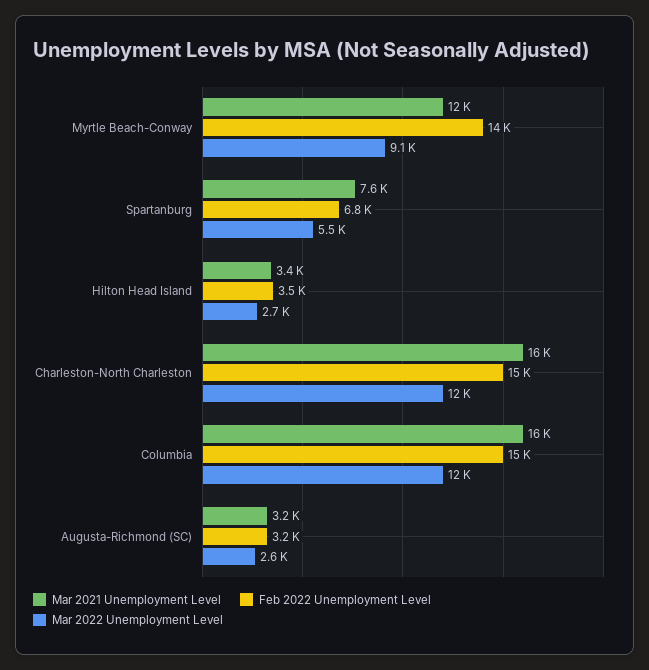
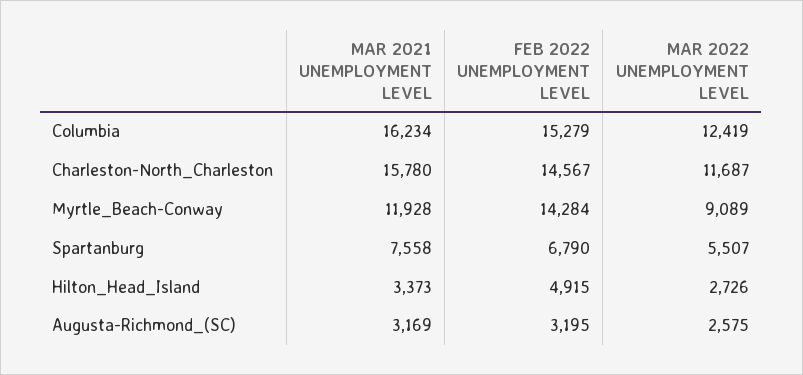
Feb 2022 Unemployment Level, Hilton Head Island: 3500 -> 4915

